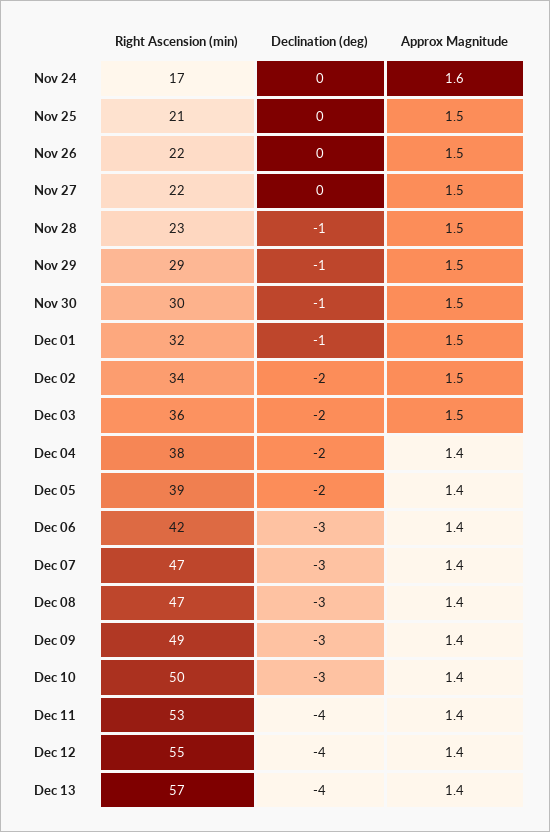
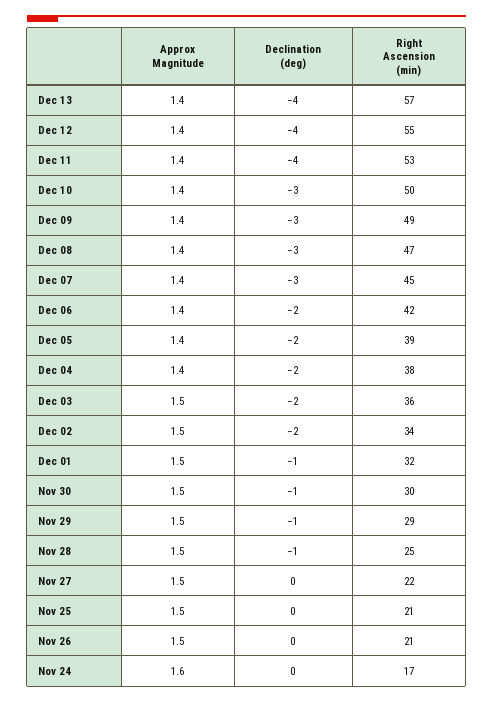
Right Ascension (min), Nov 26: 22 -> 21
Right Ascension (min), Nov 28: 23 -> 25
Declination (deg), Dec 06: -3 -> -2
Right Ascension (min), Dec 07: 47 -> 45

